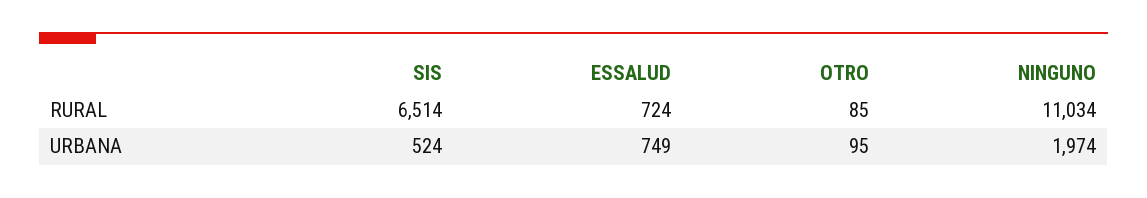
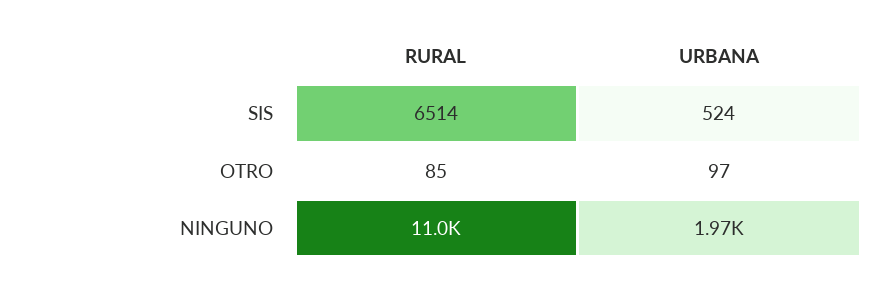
ESSALUD, RURAL: 724 -> none
ESSALUD, URBANA: 749 -> none
OTRO, URBANA: 95 -> 97

